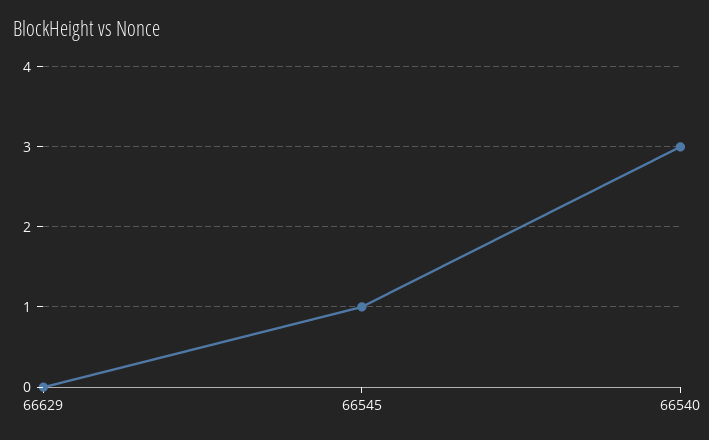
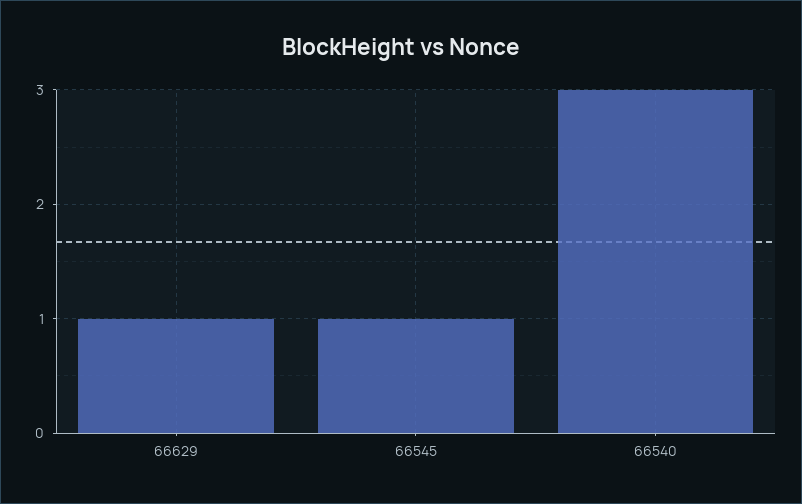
66629: 0 -> 1

